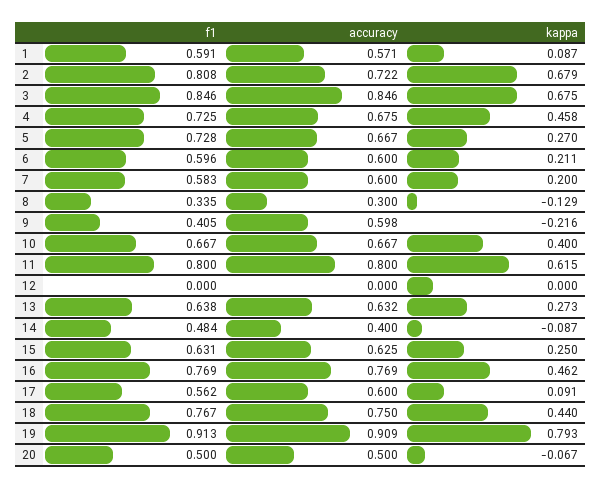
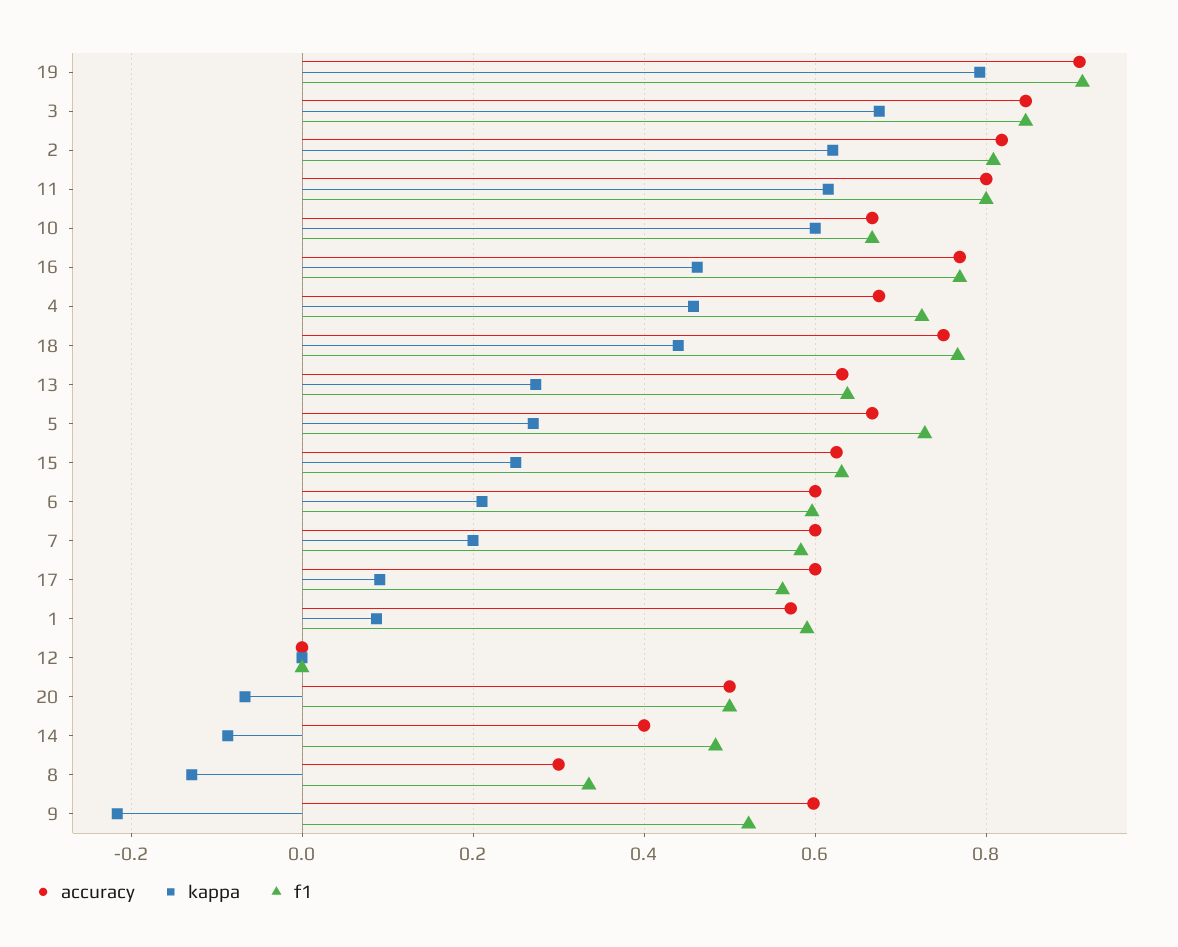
accuracy, 2: 0.722 -> 0.82
kappa, 2: 0.679 -> 0.62
f1, 9: 0.405 -> 0.52
kappa, 10: 0.4 -> 0.6

